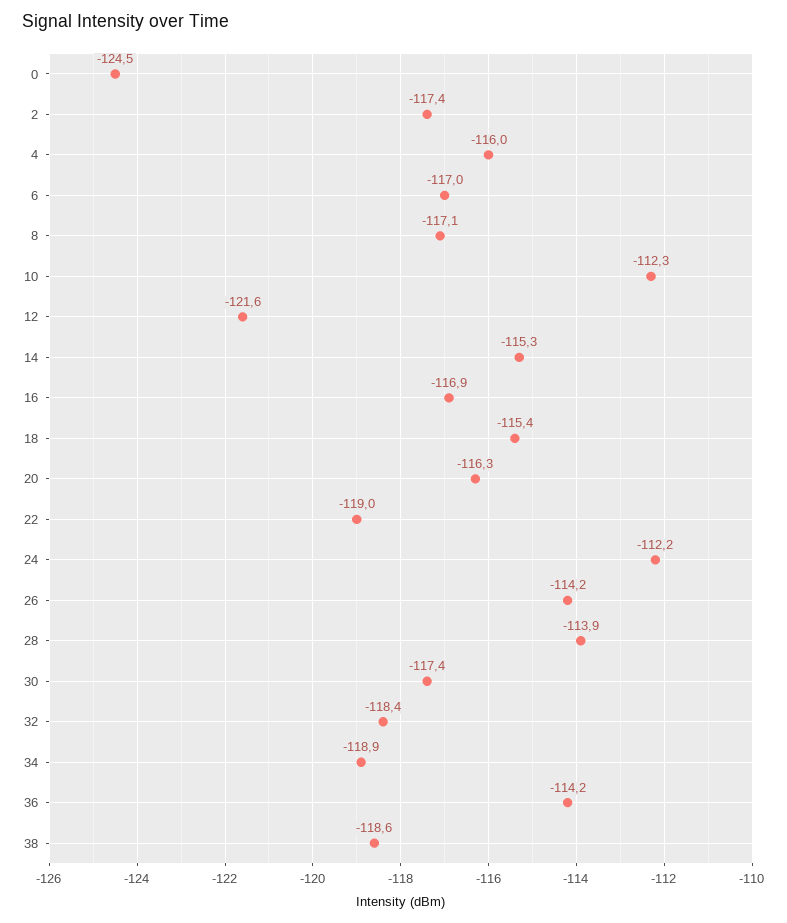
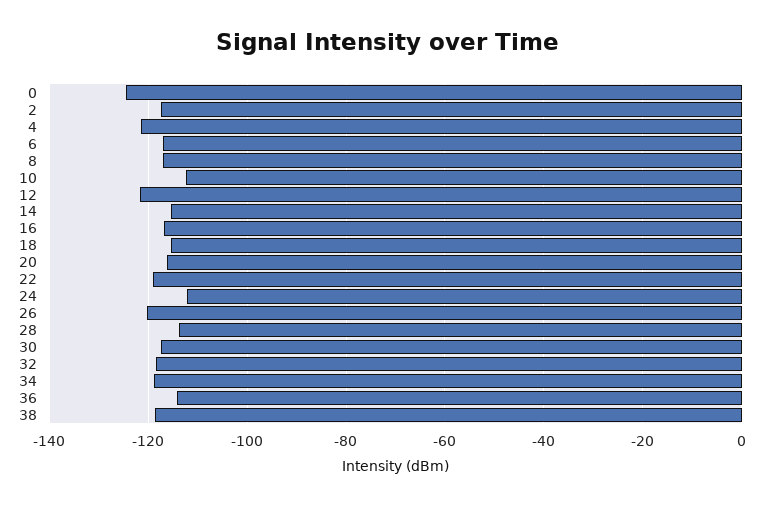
4: -116 -> -122
26: -114.2 -> -120

